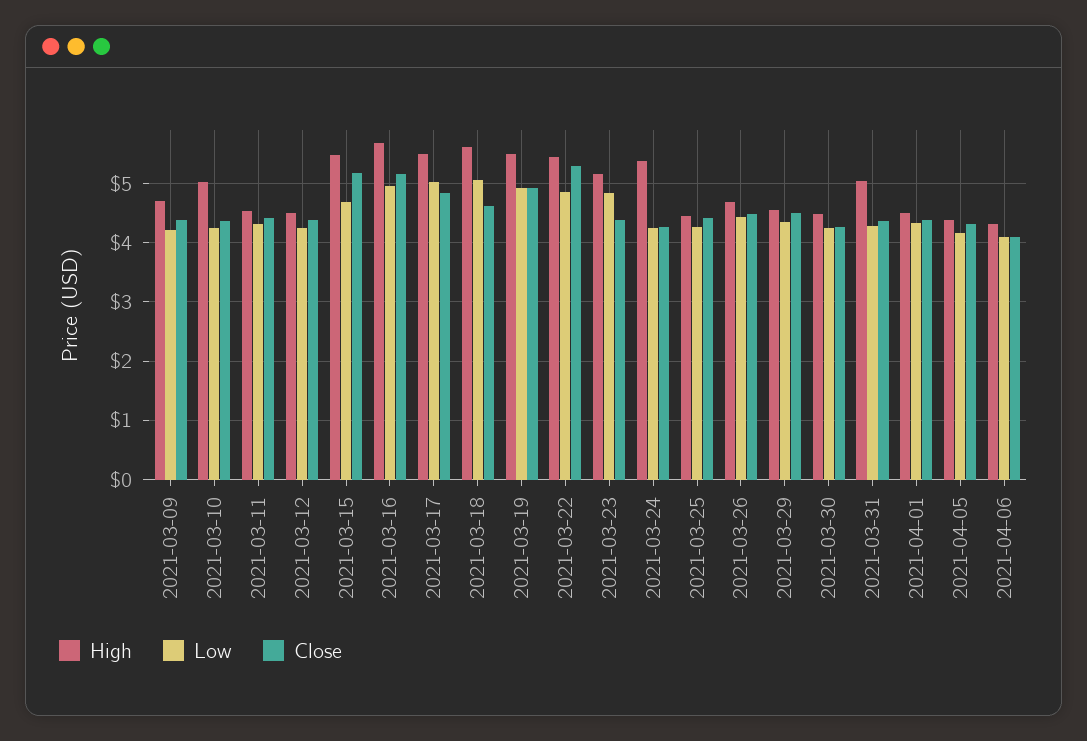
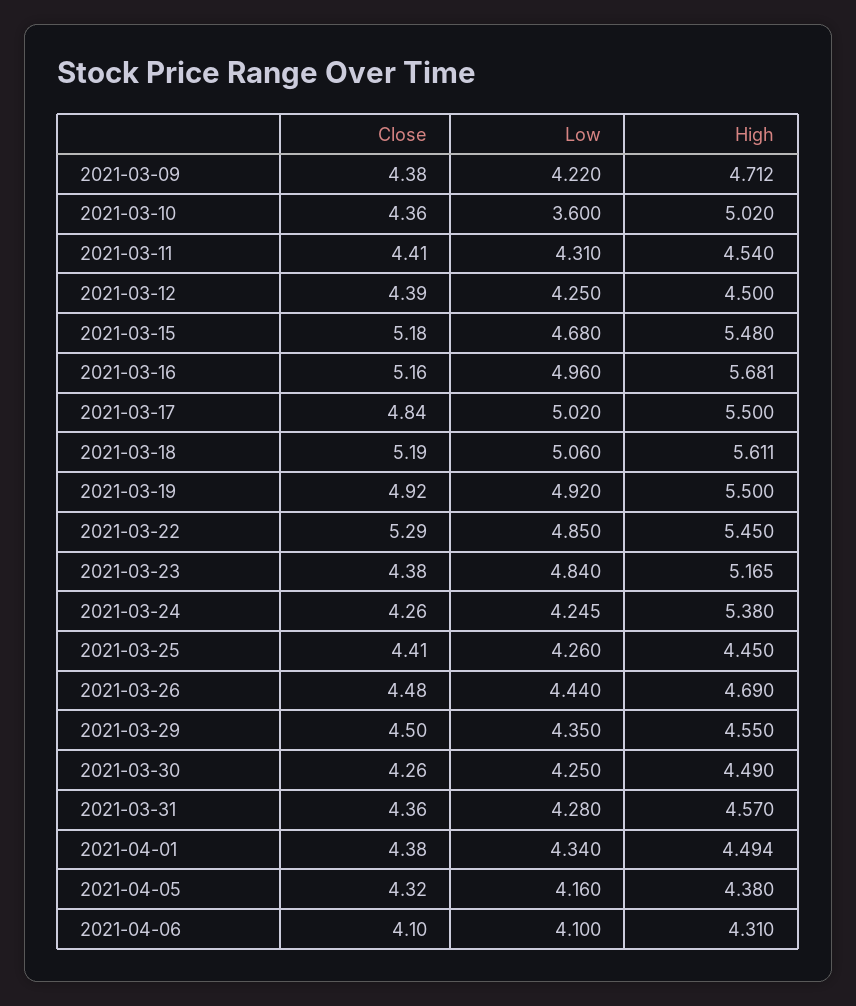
Low, 2021-03-10: 4.2 -> 3.6
Close, 2021-03-18: 4.6 -> 5.19
High, 2021-03-31: 5 -> 4.57

